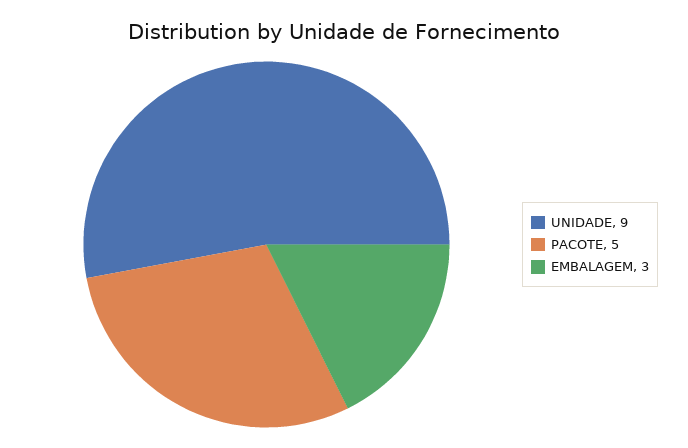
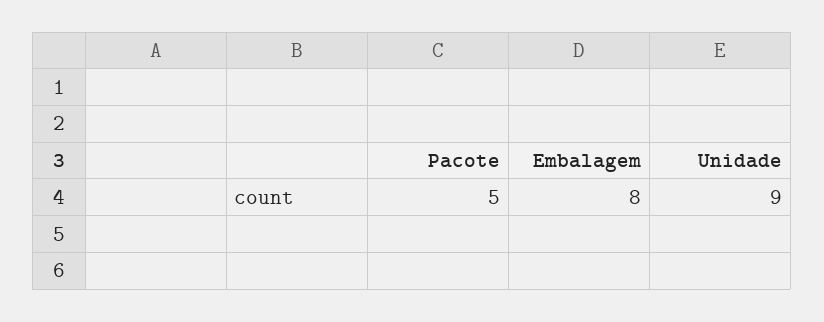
EMBALAGEM: 3 -> 8

